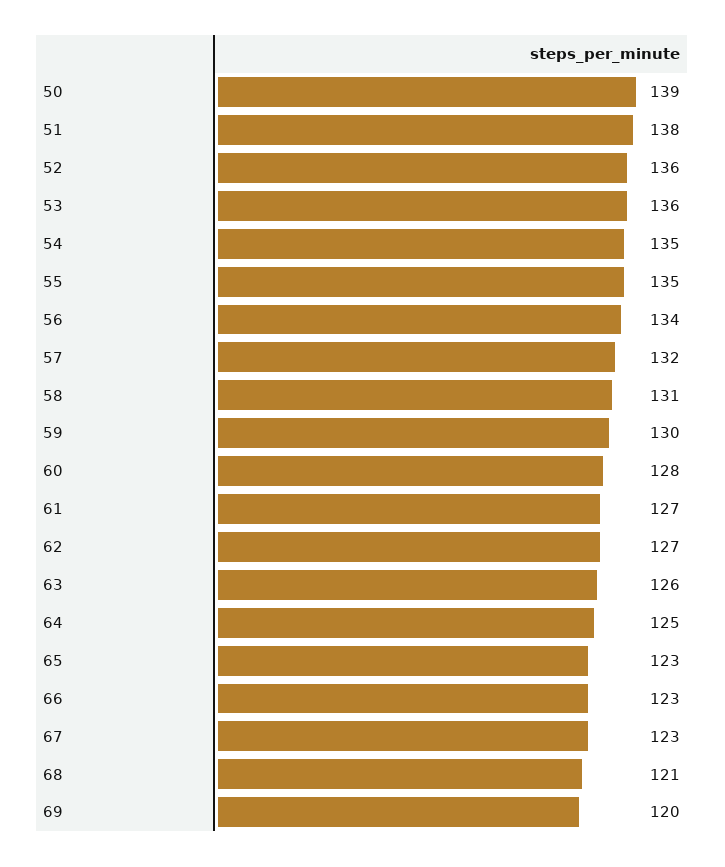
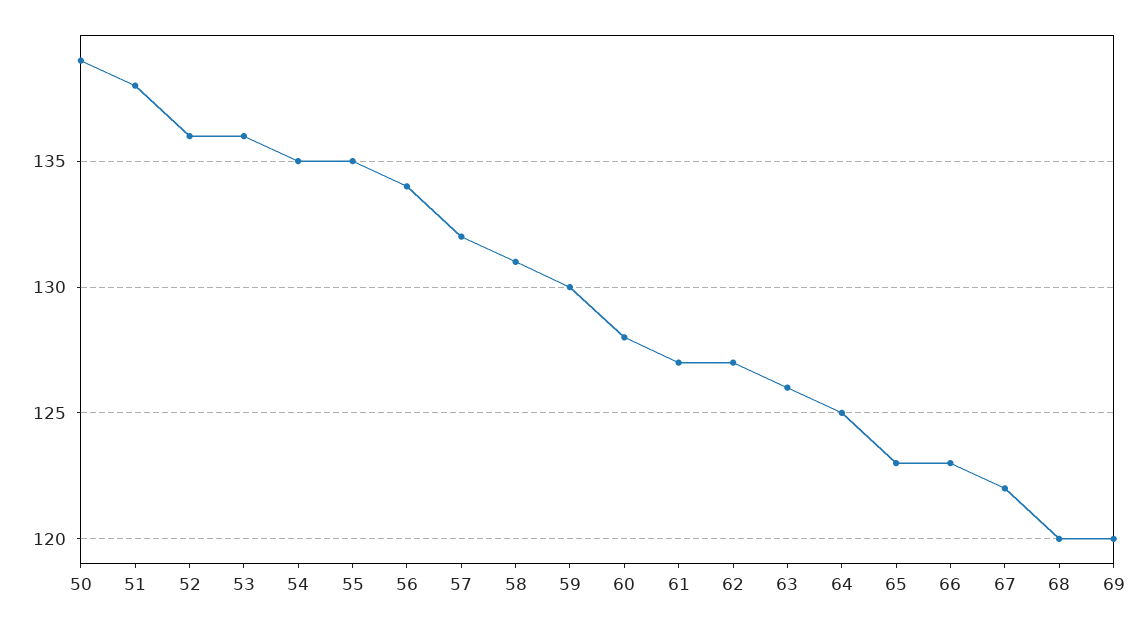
67: 123 -> 122
68: 121 -> 120

